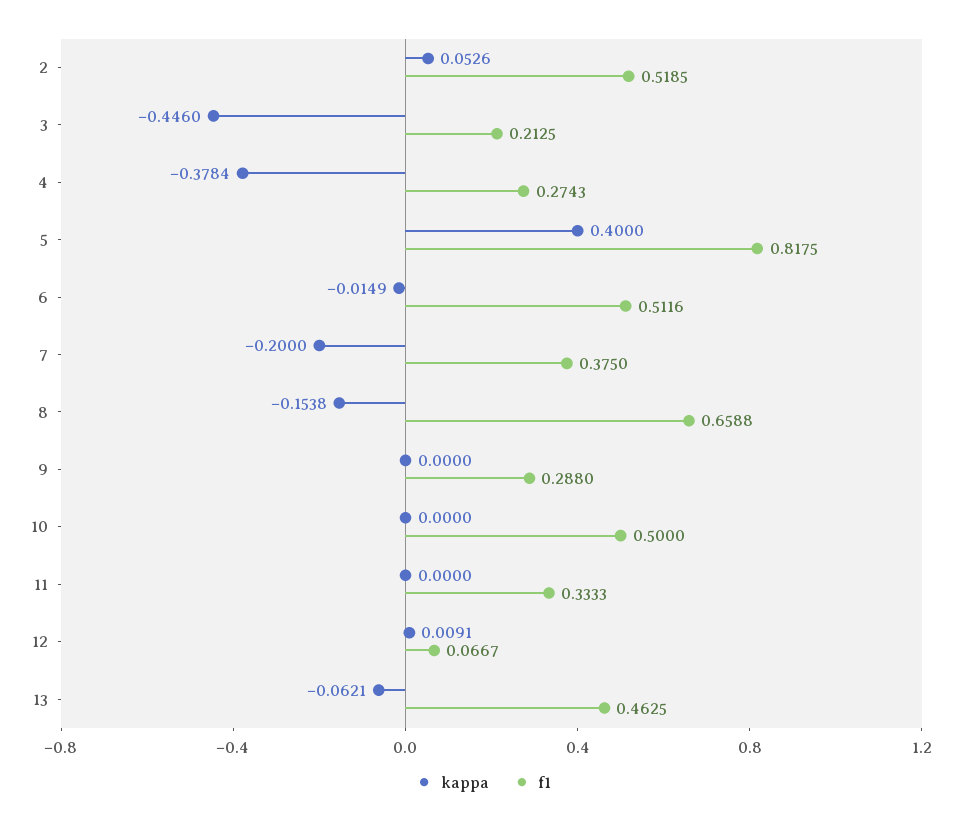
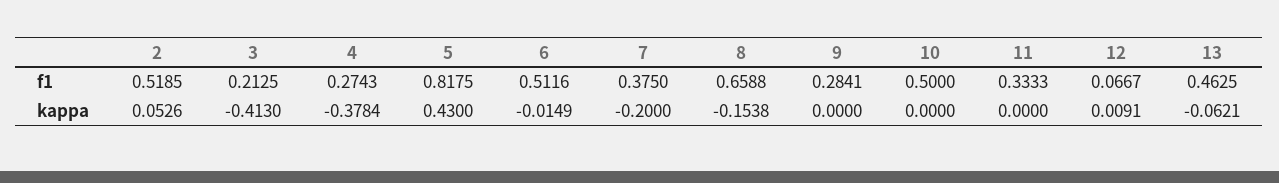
kappa, 3: -0.446 -> -0.413
kappa, 5: 0.4 -> 0.43
f1, 9: 0.288 -> 0.2841

